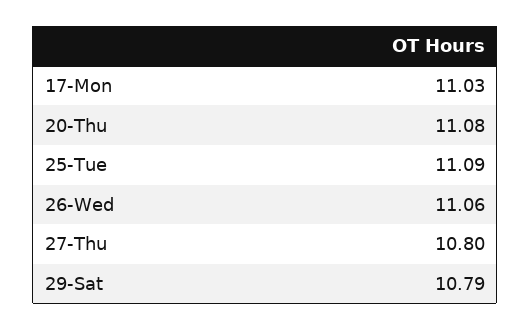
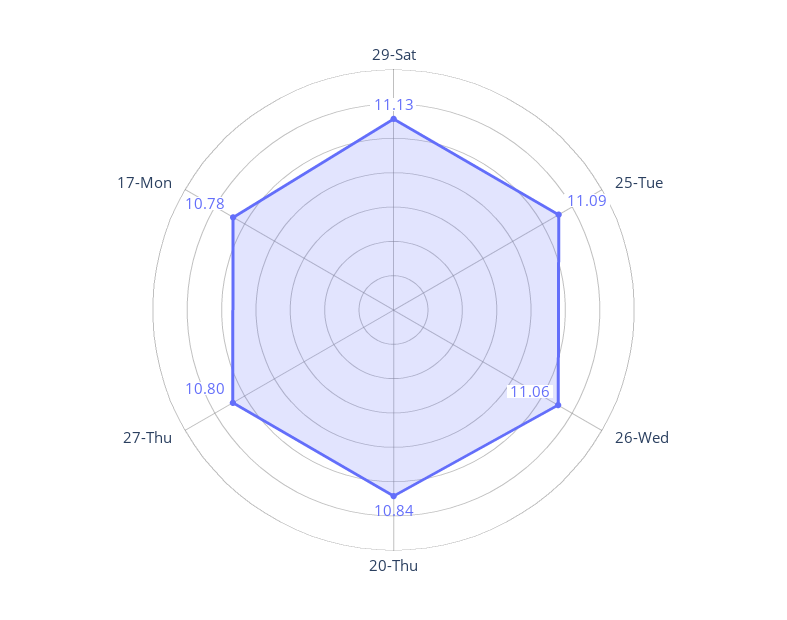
17-Mon: 11.03 -> 10.78
20-Thu: 11.08 -> 10.84
29-Sat: 10.79 -> 11.13

